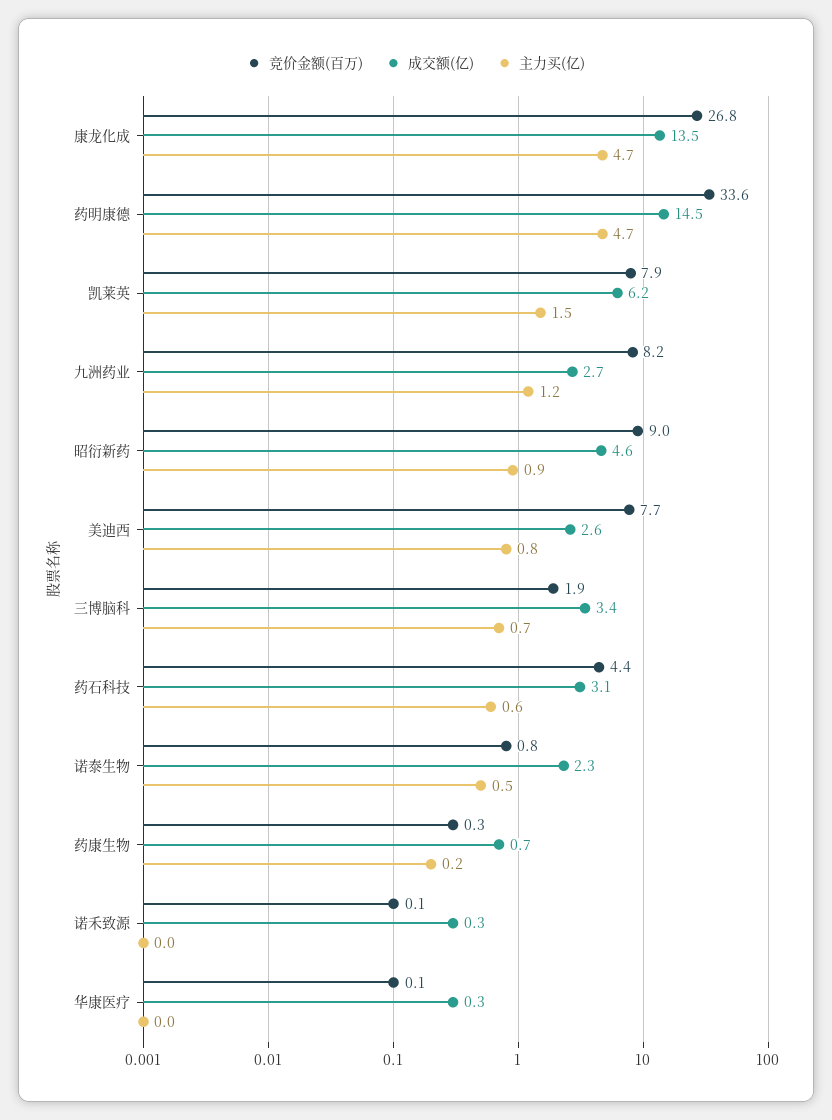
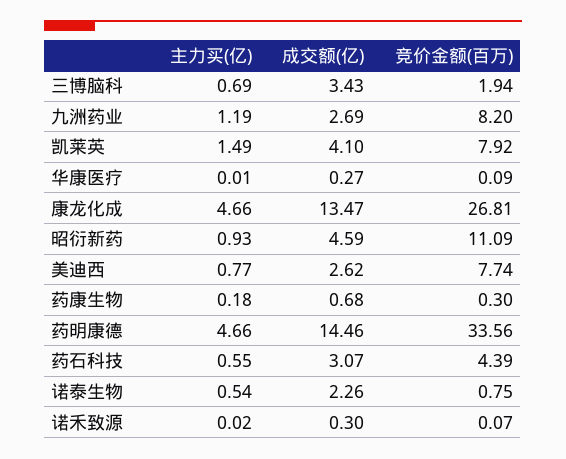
成交额(亿), 凯莱英: 6.2 -> 4.1
竞价金额(百万), 昭衍新药: 9 -> 11.09

